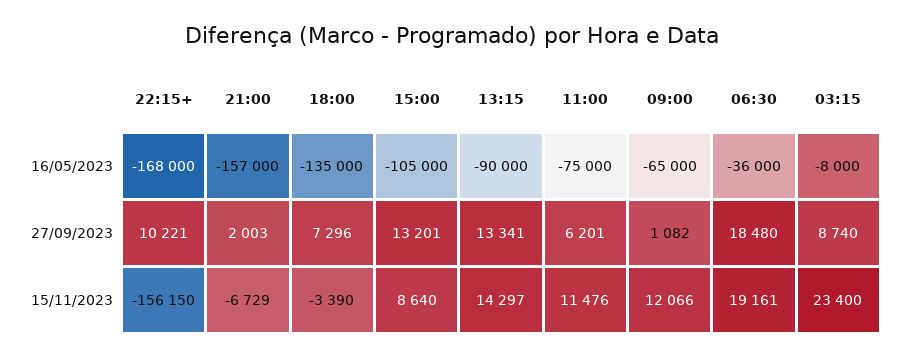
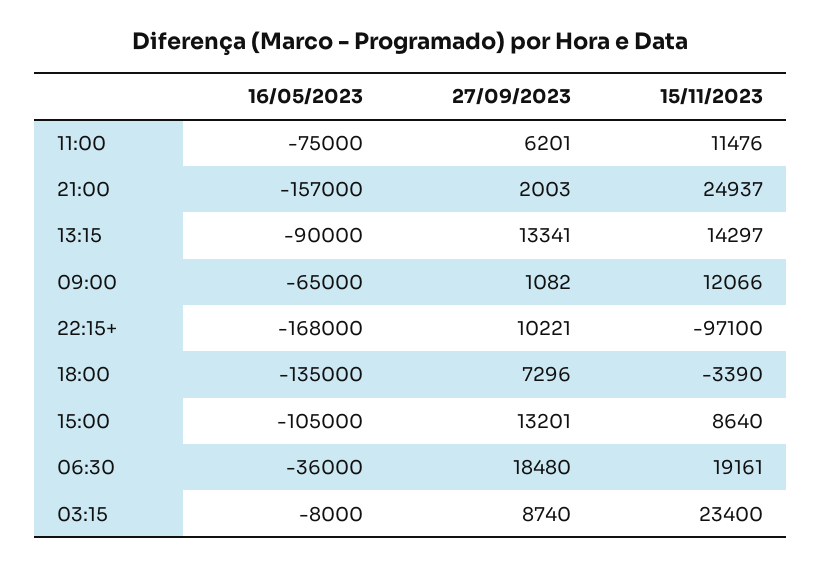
22:15+, 15/11/2023: -156150 -> -97100
21:00, 15/11/2023: -6729 -> 24937

